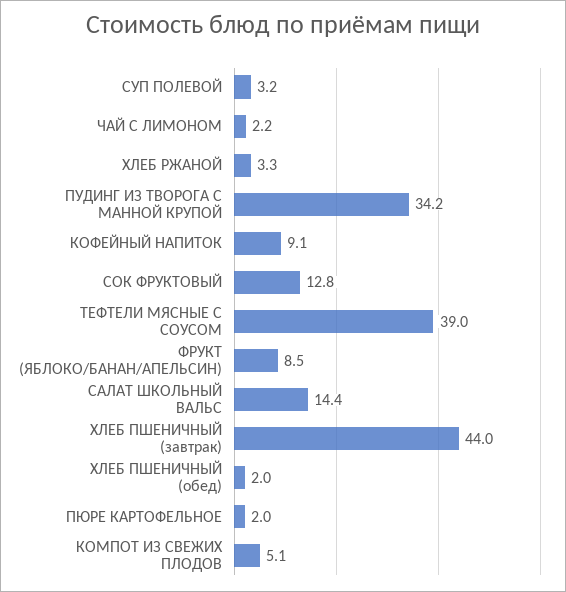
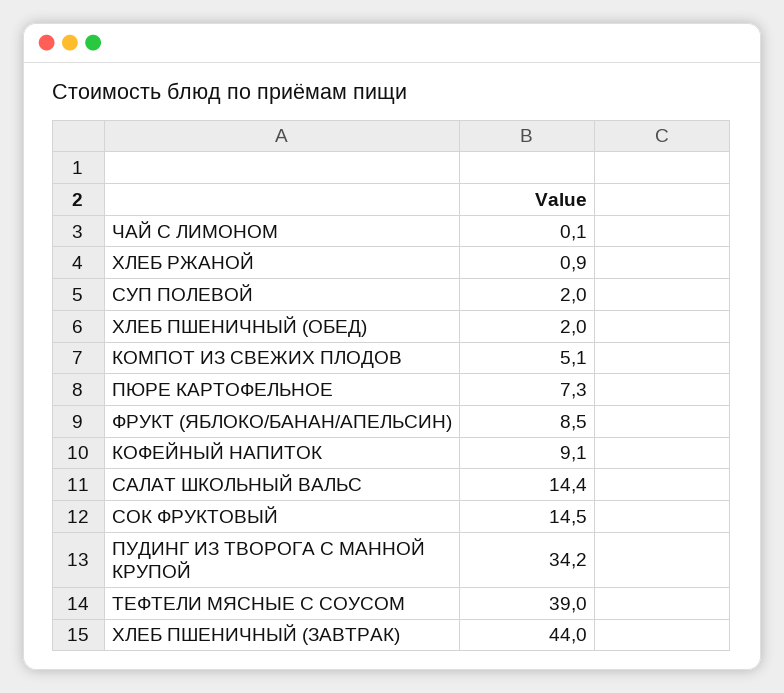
СУП ПОЛЕВОЙ: 3.2 -> 2
ЧАЙ С ЛИМОНОМ: 2.2 -> 0.1
ХЛЕБ РЖАНОЙ: 3.3 -> 0.9
СОК ФРУКТОВЫЙ: 12.8 -> 14.5
ПЮРЕ КАРТОФЕЛЬНОЕ: 2 -> 7.3

